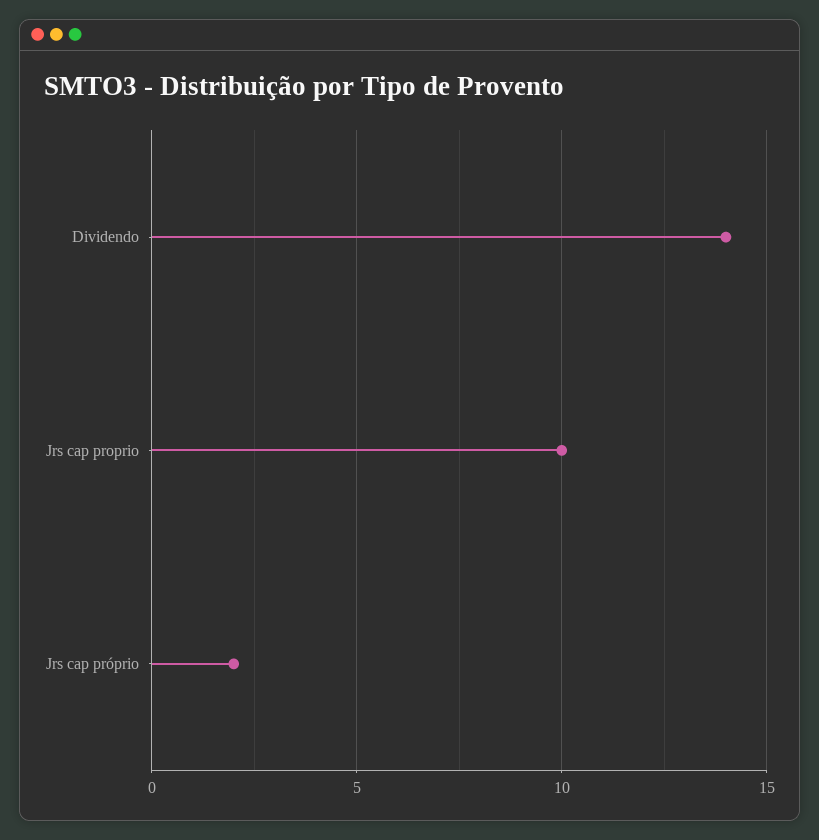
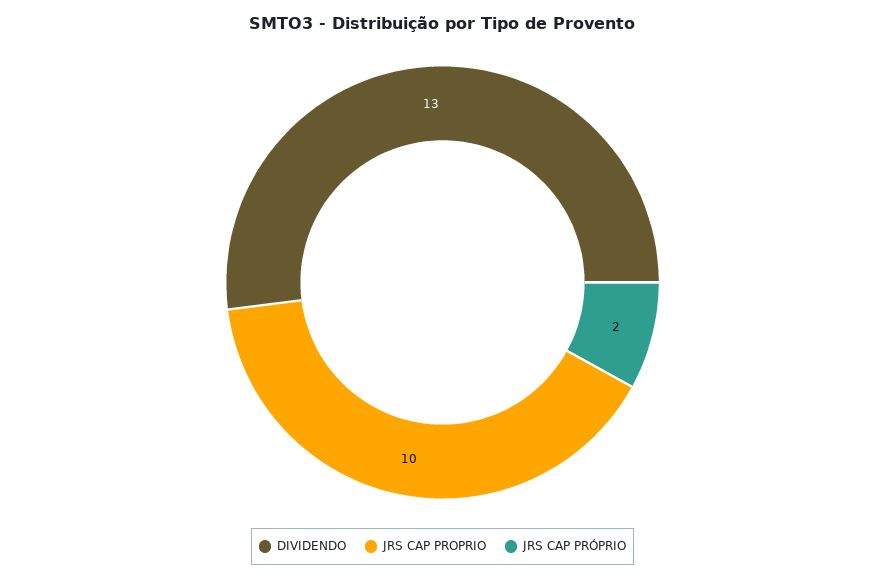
Dividendo: 14 -> 13

